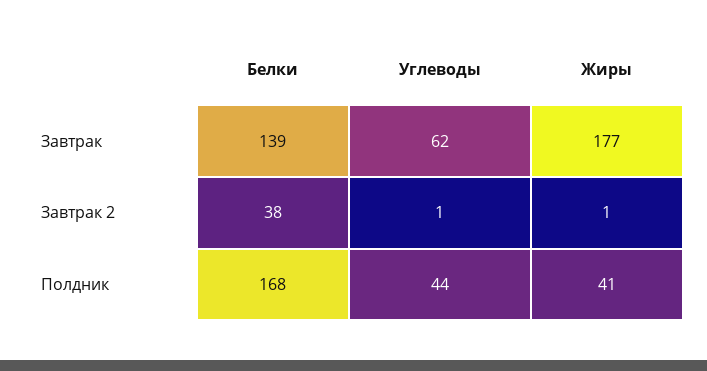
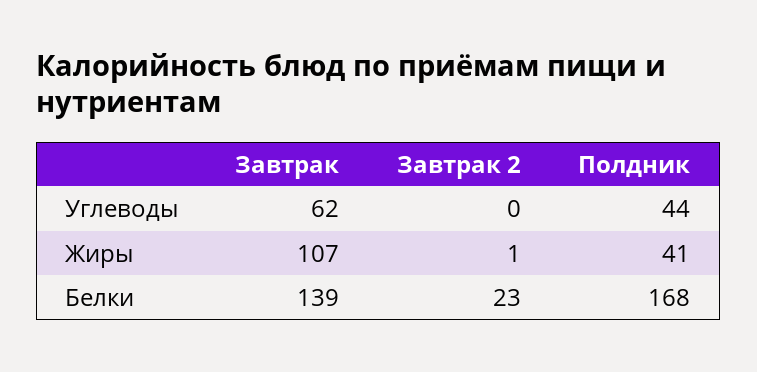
Жиры, Завтрак: 177 -> 107
Белки, Завтрак 2: 38 -> 23
Углеводы, Завтрак 2: 1 -> 0

